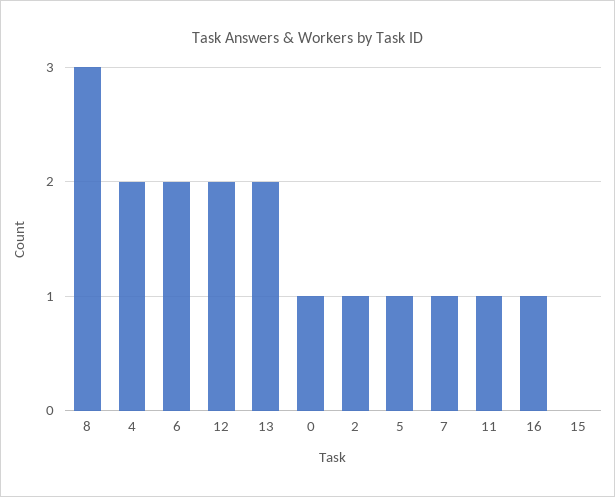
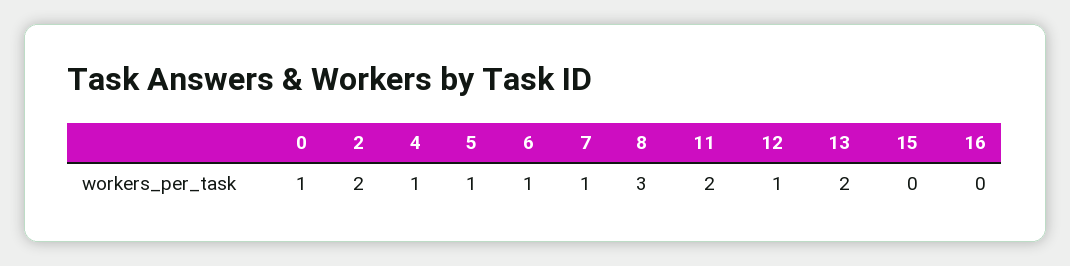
4: 2 -> 1
6: 2 -> 1
12: 2 -> 1
2: 1 -> 2
11: 1 -> 2
16: 1 -> 0

